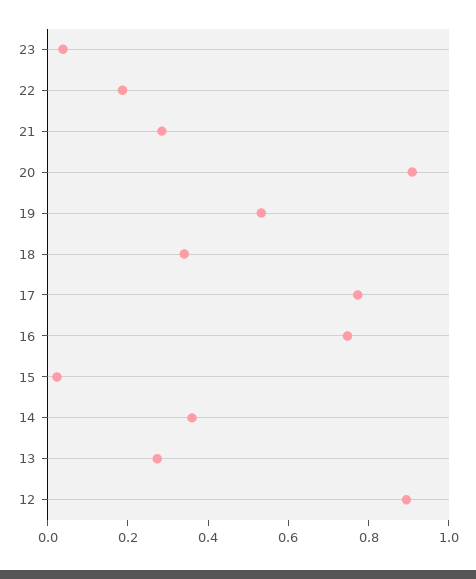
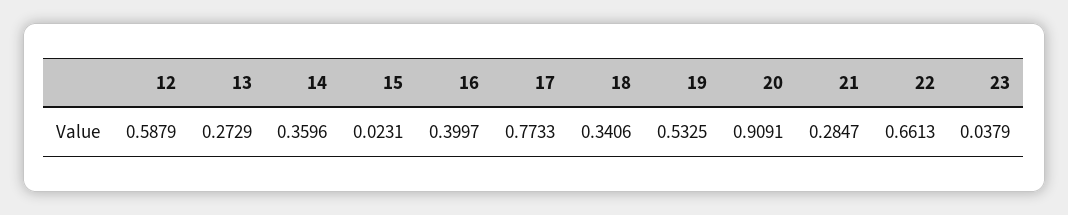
22: 0.2 -> 0.6613
16: 0.75 -> 0.3997
12: 0.9 -> 0.5879

